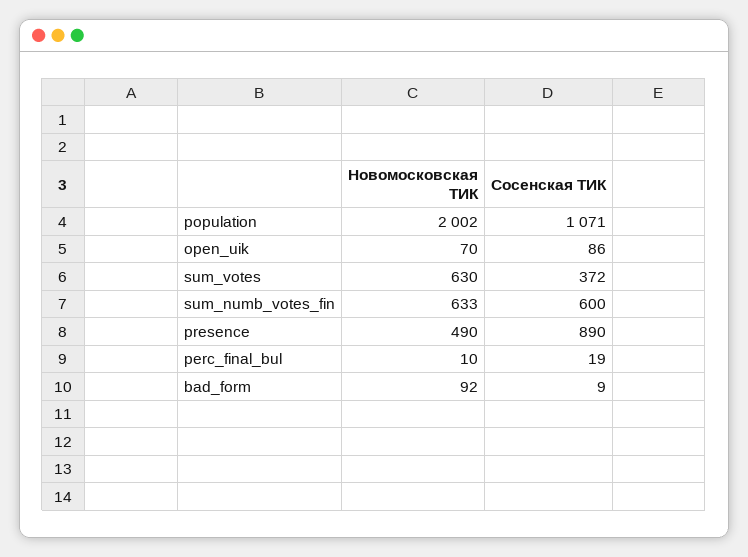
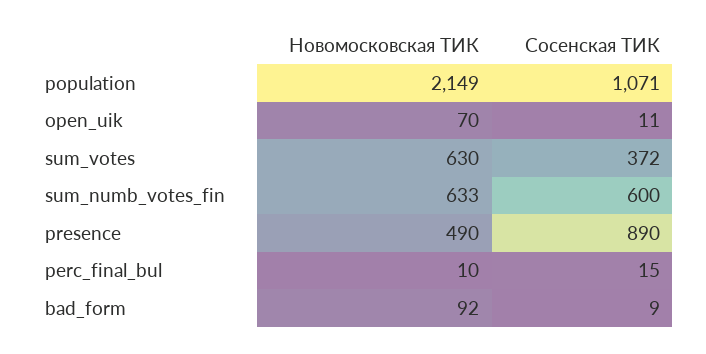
Новомосковская ТИК, population: 2002 -> 2149
Сосенская ТИК, open_uik: 86 -> 11
Сосенская ТИК, perc_final_bul: 19 -> 15

